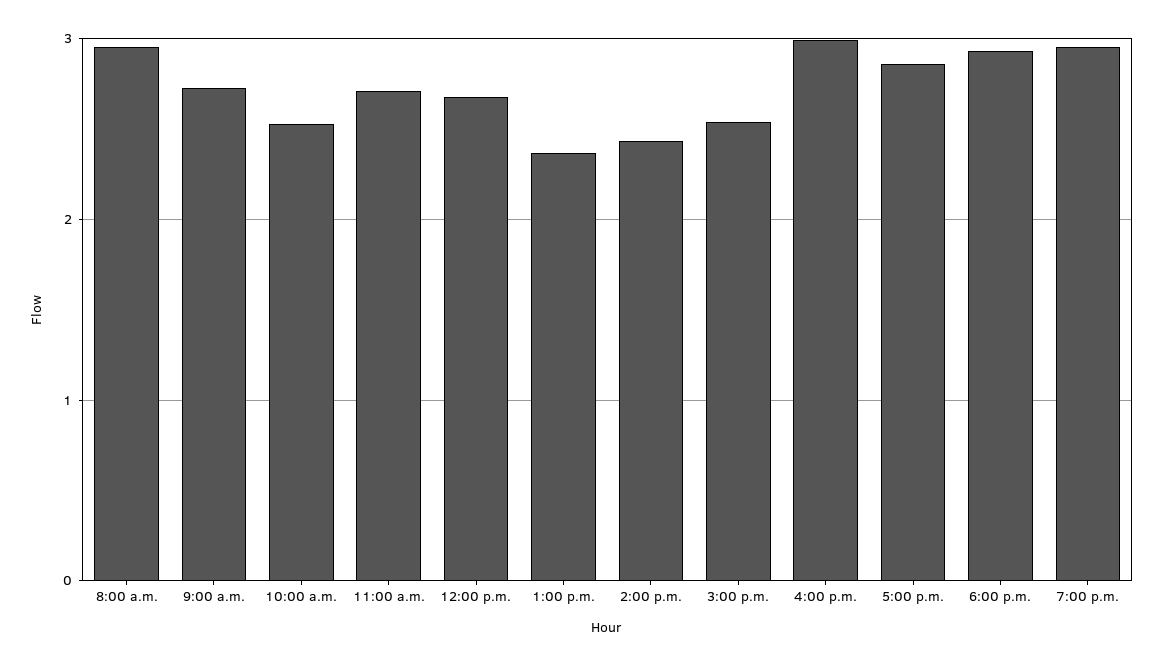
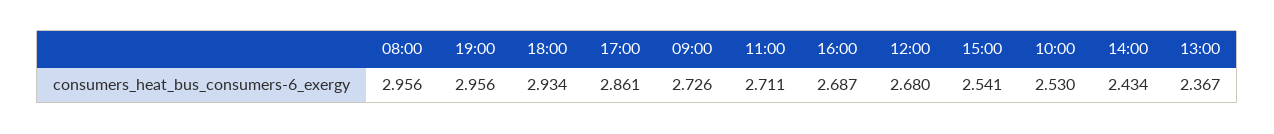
4:00 p.m.: 3 -> 2.687

